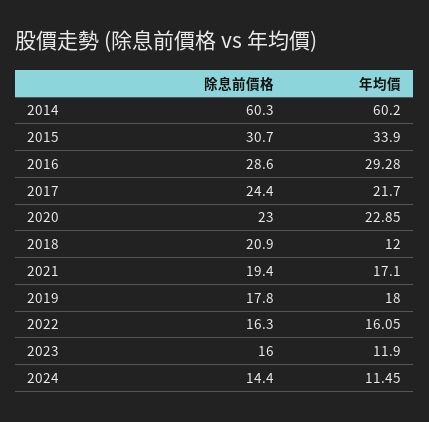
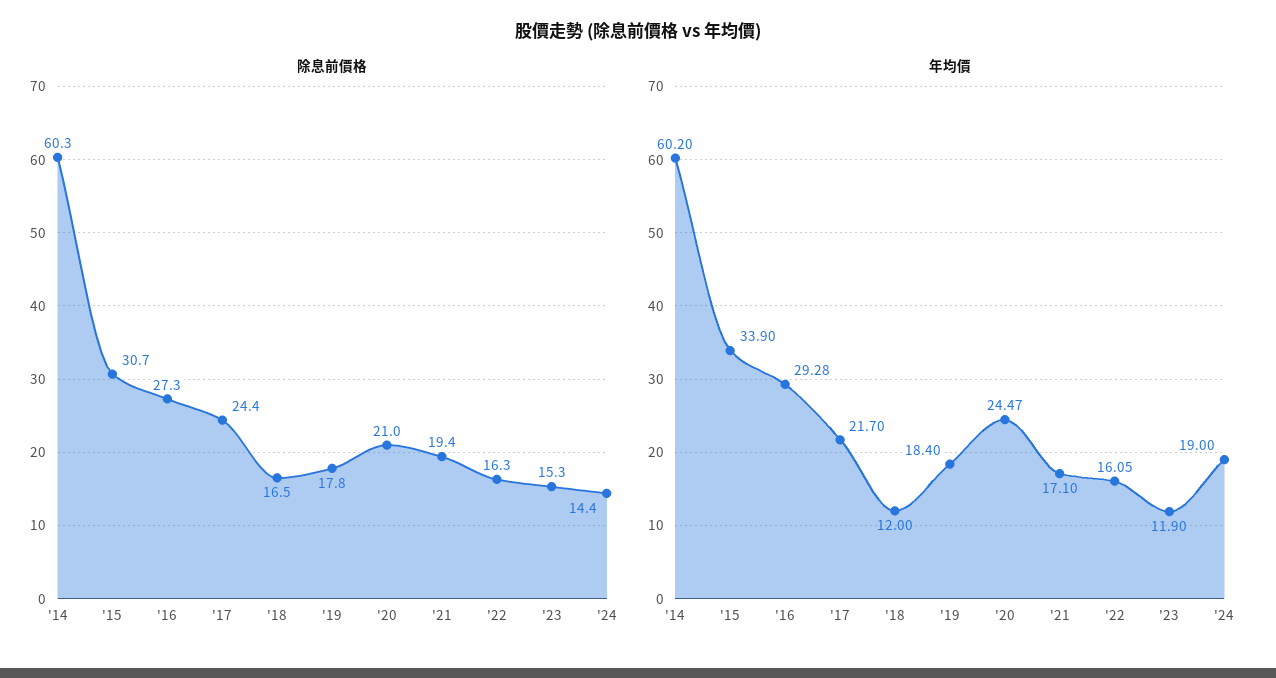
除息前價格, 2016: 28.6 -> 27.3
除息前價格, 2020: 23 -> 21
年均價, 2020: 22.85 -> 24.47
除息前價格, 2018: 20.9 -> 16.5
年均價, 2019: 18 -> 18.4
除息前價格, 2023: 16 -> 15.3
年均價, 2024: 11.45 -> 19

